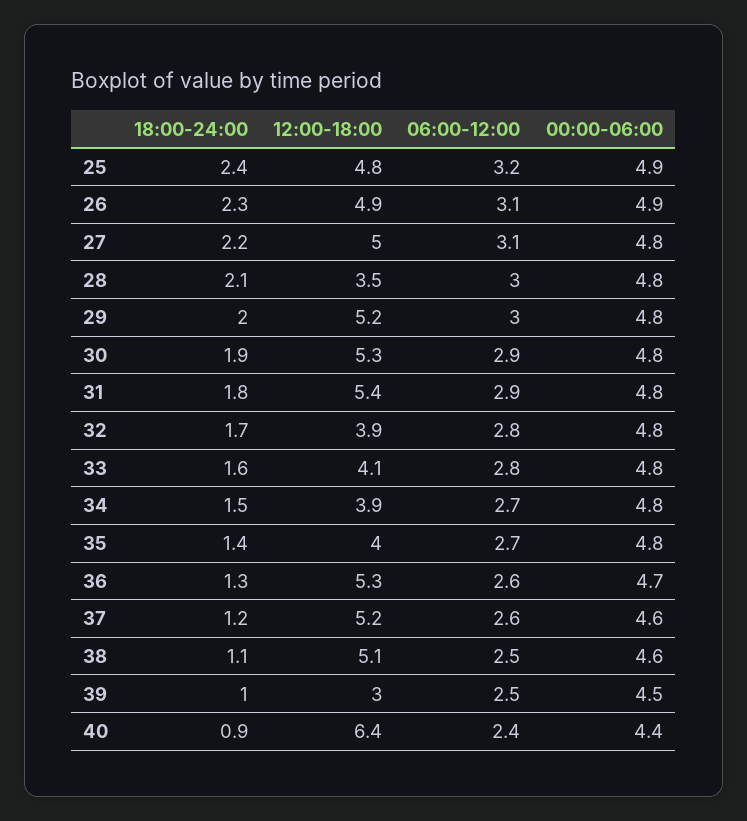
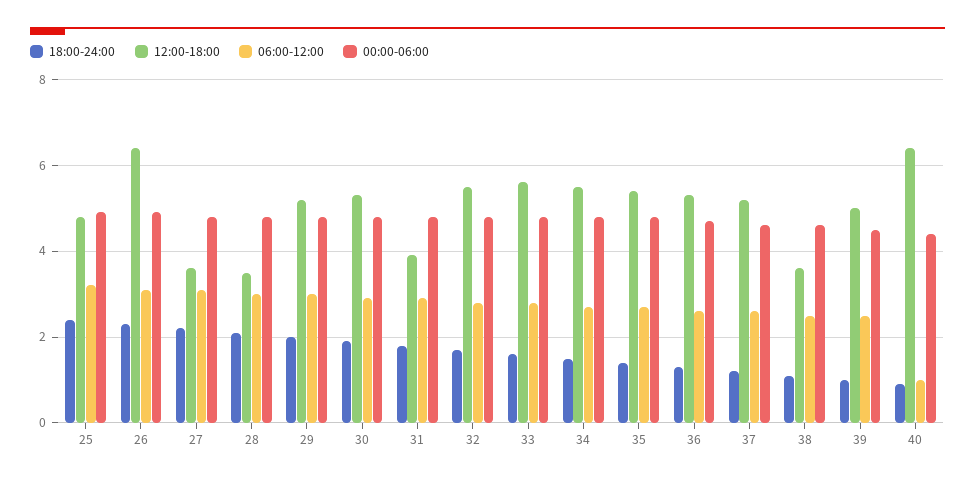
12:00-18:00, 26: 4.9 -> 6.5
12:00-18:00, 27: 5 -> 3.5
12:00-18:00, 31: 5.4 -> 4
12:00-18:00, 32: 3.9 -> 5.5
12:00-18:00, 33: 4.1 -> 5.5
12:00-18:00, 34: 3.9 -> 5.5
12:00-18:00, 35: 4 -> 5.5
12:00-18:00, 38: 5.1 -> 3.5
12:00-18:00, 39: 3 -> 5
06:00-12:00, 40: 2.4 -> 1

